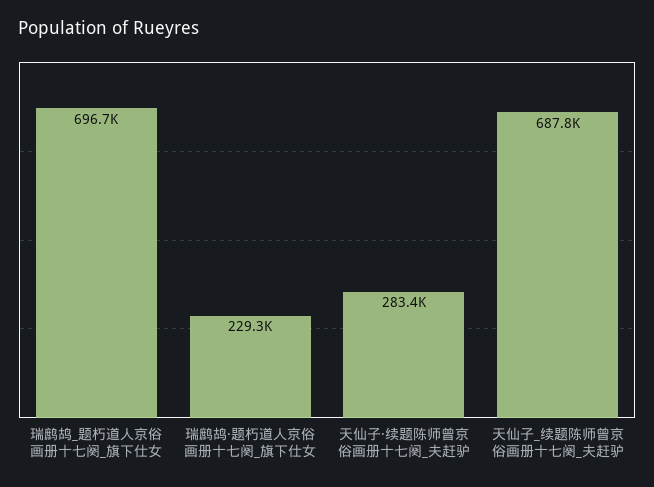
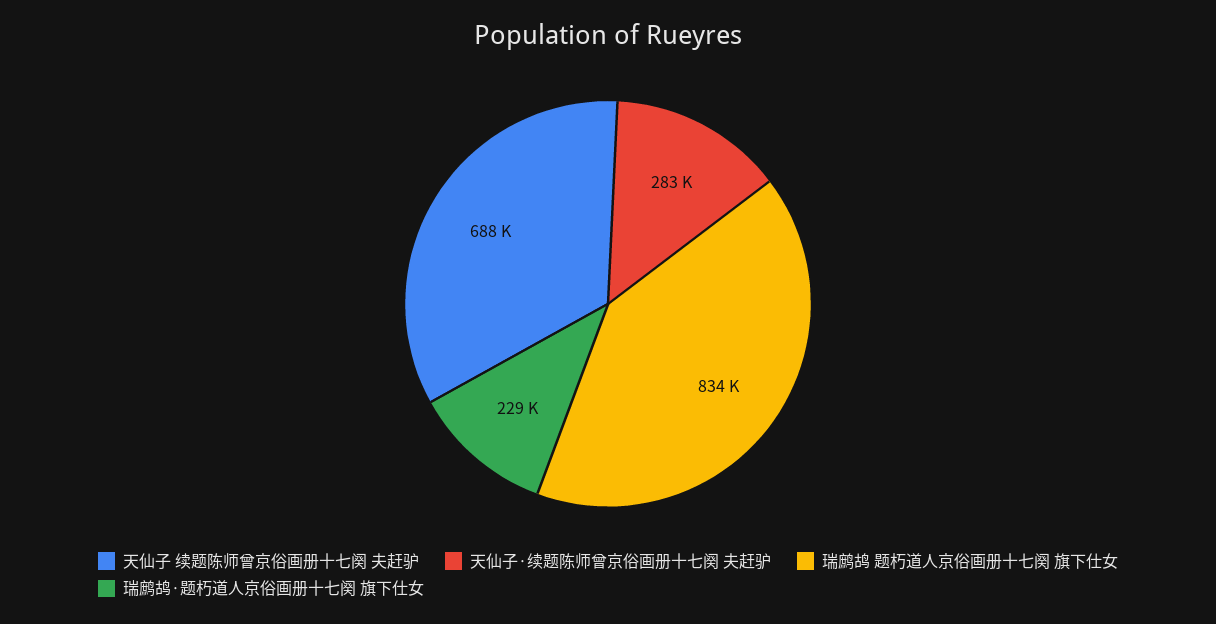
瑞鹧鸪_题朽道人京俗画册十七阕_旗下仕女: 696700 -> 834000

